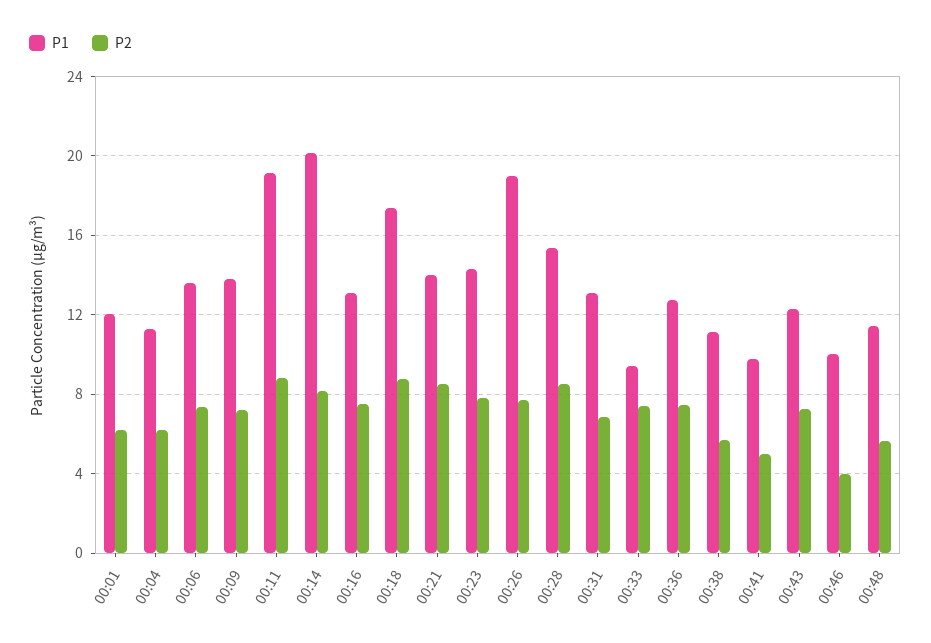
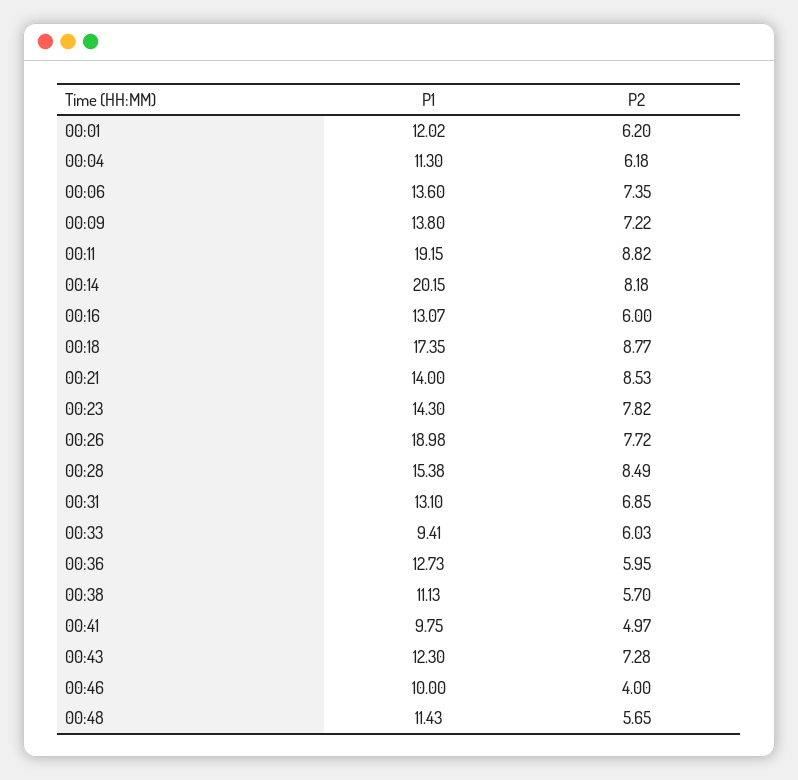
P2, 00:16: 7.5 -> 6
P2, 00:33: 7.5 -> 6.03
P2, 00:36: 7.5 -> 5.95

